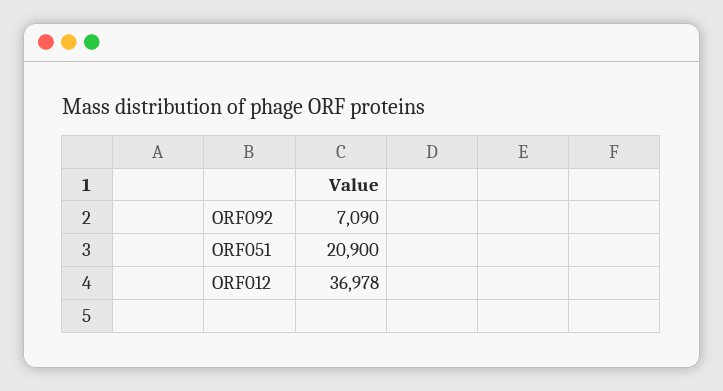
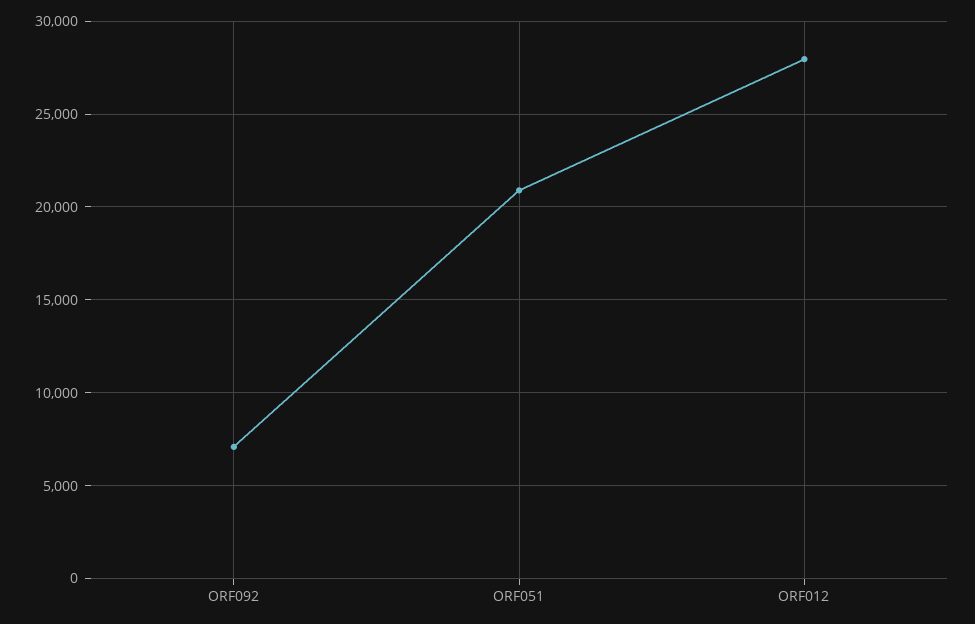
ORF012: 36978 -> 28000

